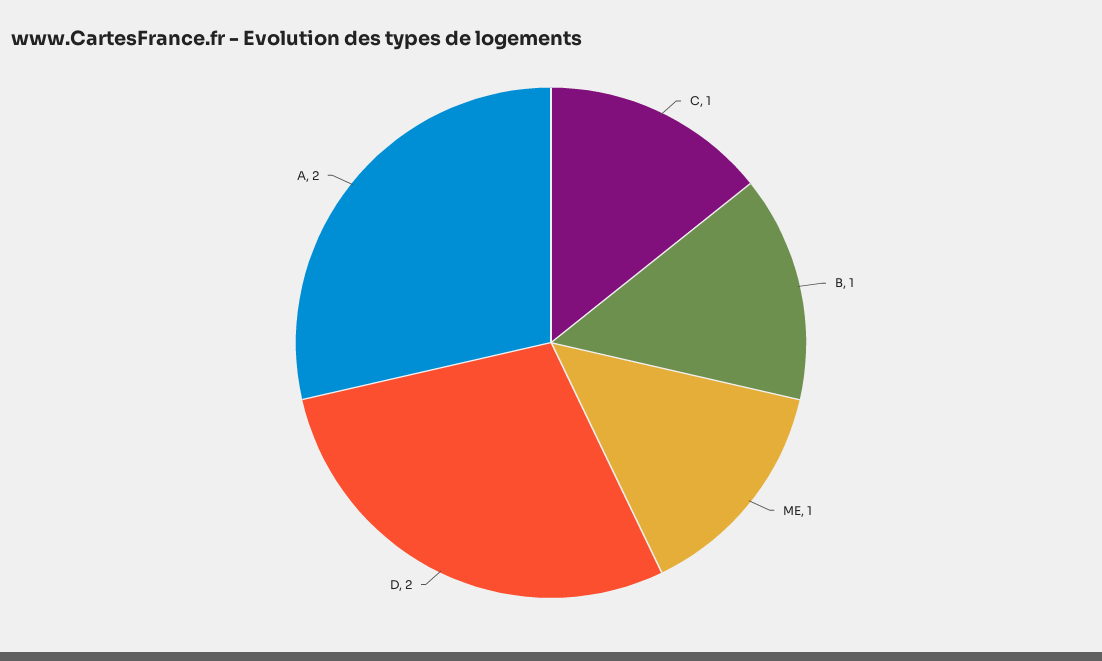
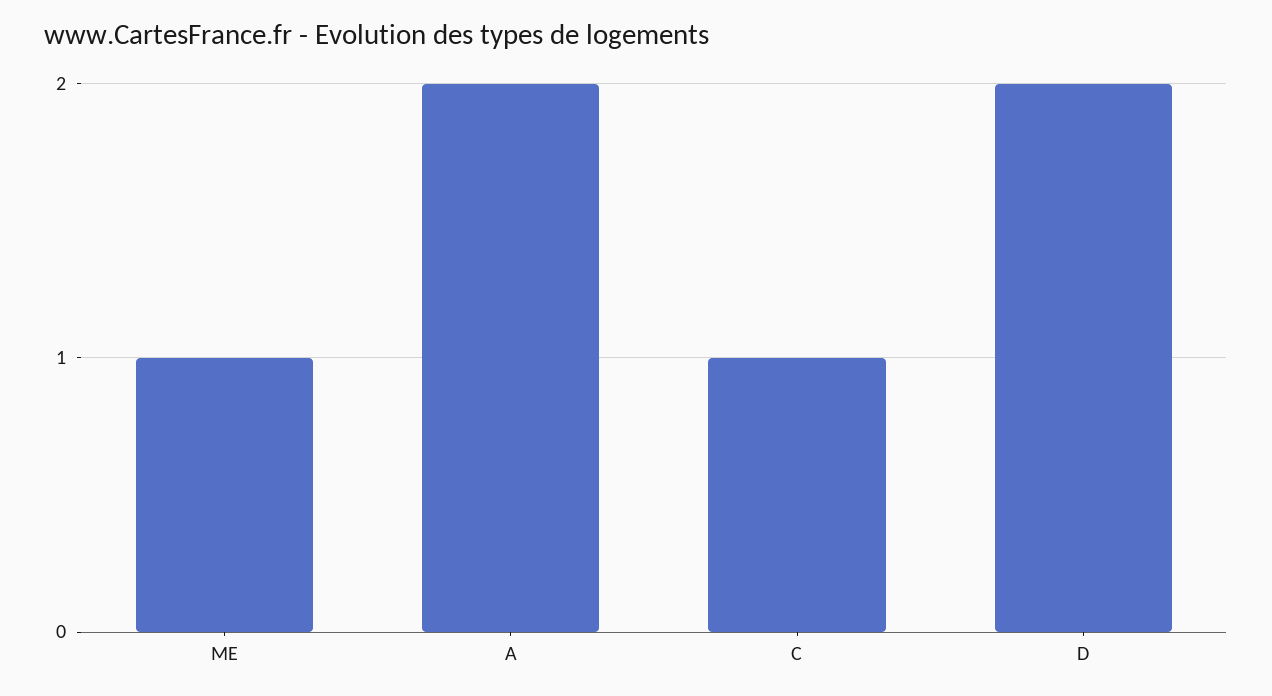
B: 1 -> none

